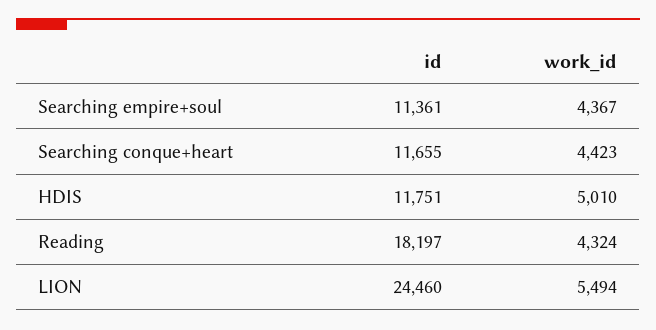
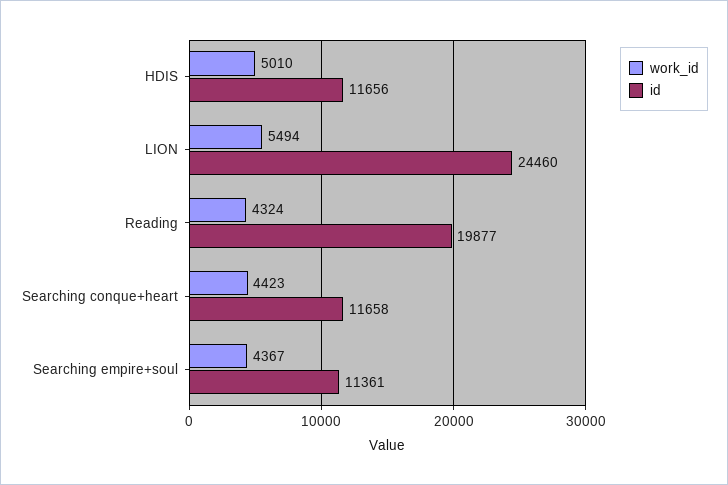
id, Searching conque+heart: 11655 -> 11658
id, HDIS: 11751 -> 11656
id, Reading: 18197 -> 19877

